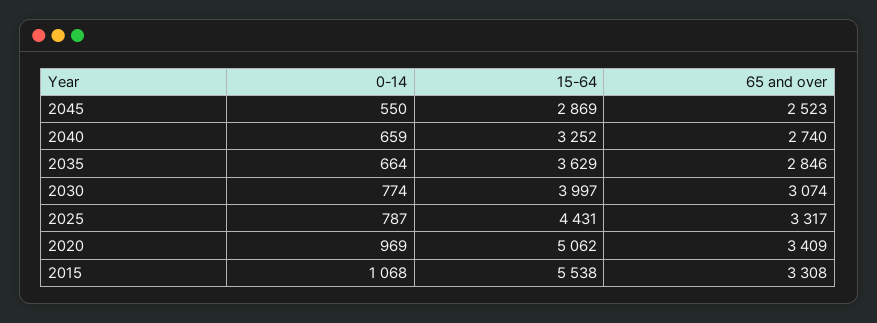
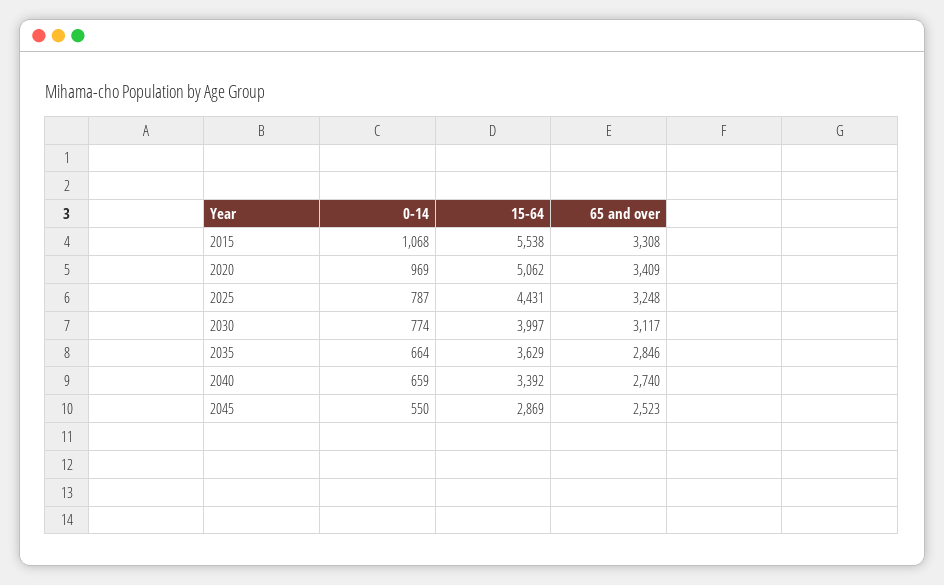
15-64, 2040: 3252 -> 3392
65 and over, 2030: 3074 -> 3117
65 and over, 2025: 3317 -> 3248

